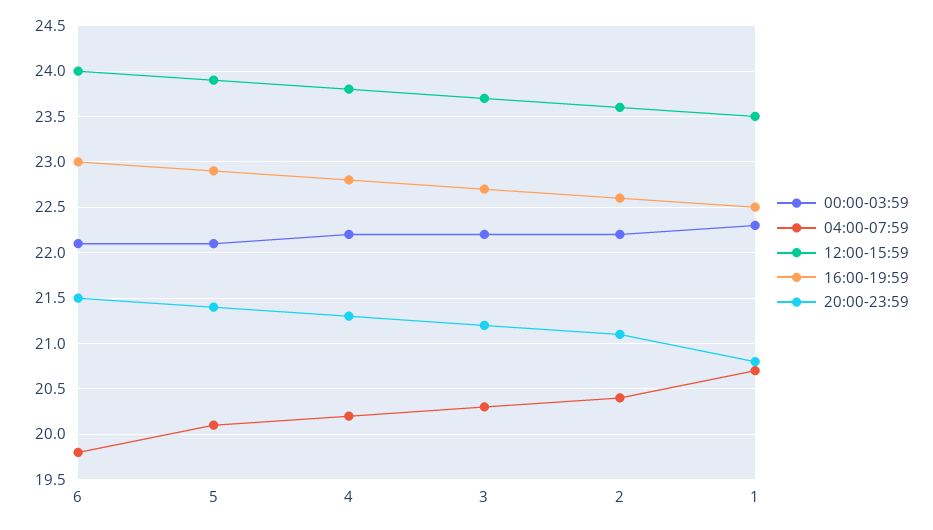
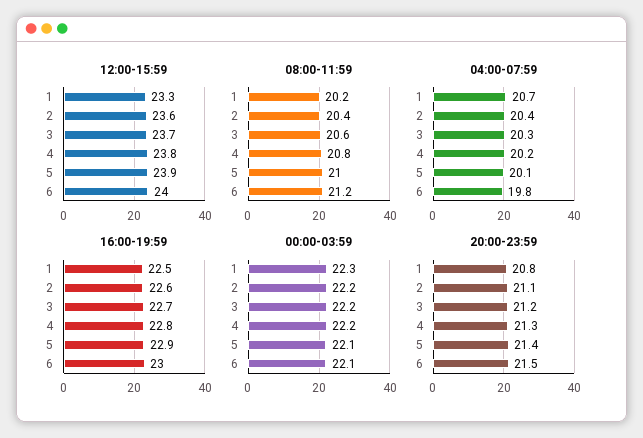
12:00-15:59, 1: 23.5 -> 23.3
08:00-11:59, 1: none -> 20.2
08:00-11:59, 2: none -> 20.4
08:00-11:59, 3: none -> 20.6
08:00-11:59, 4: none -> 20.8
08:00-11:59, 5: none -> 21
08:00-11:59, 6: none -> 21.2

